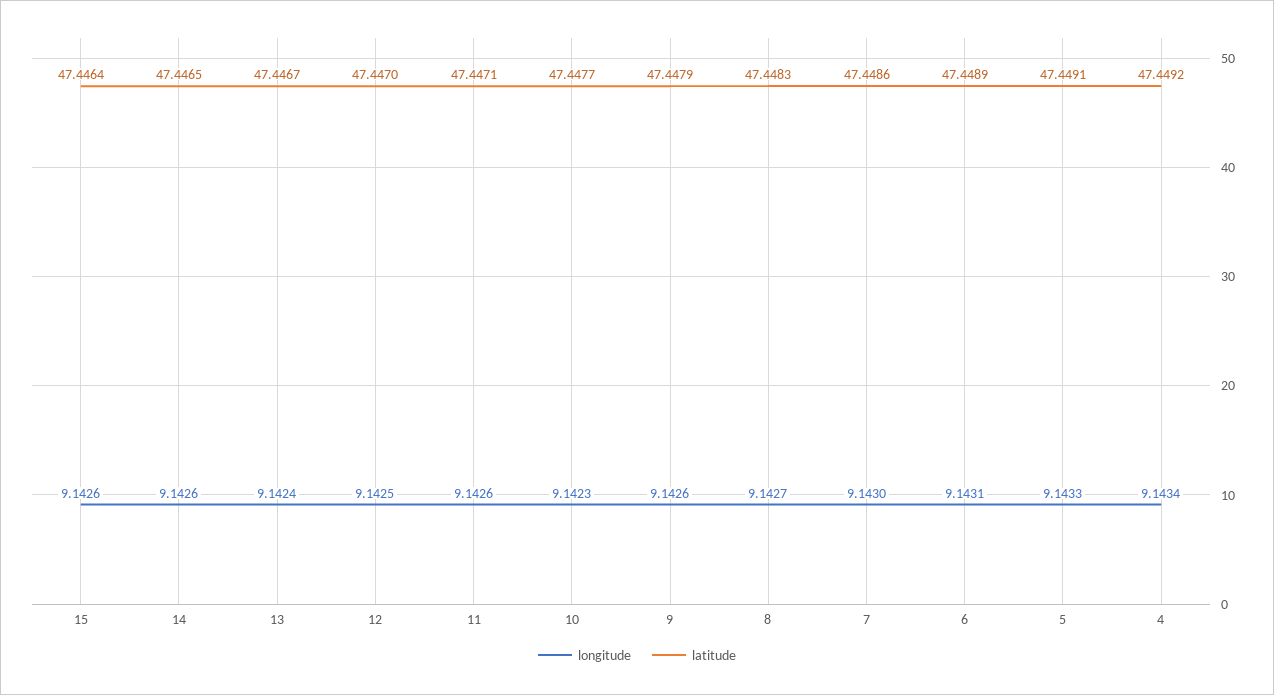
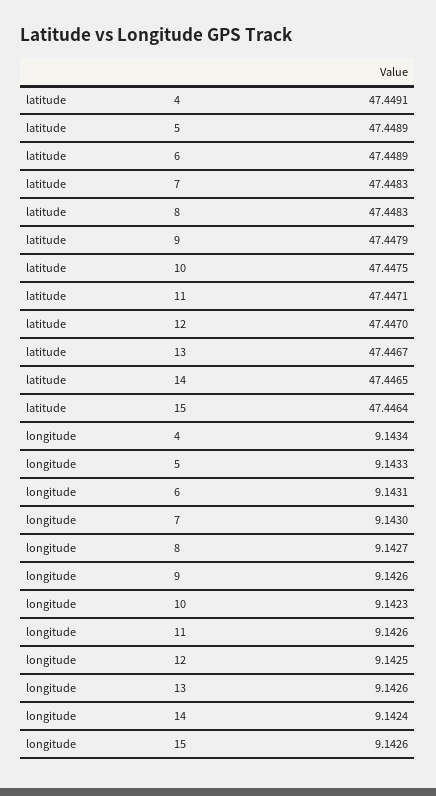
longitude, 14: 9.1426 -> 9.1424
longitude, 13: 9.1424 -> 9.1426
latitude, 10: 47.4477 -> 47.4475
latitude, 7: 47.4486 -> 47.4483
latitude, 5: 47.4491 -> 47.4489
latitude, 4: 47.4492 -> 47.4491

